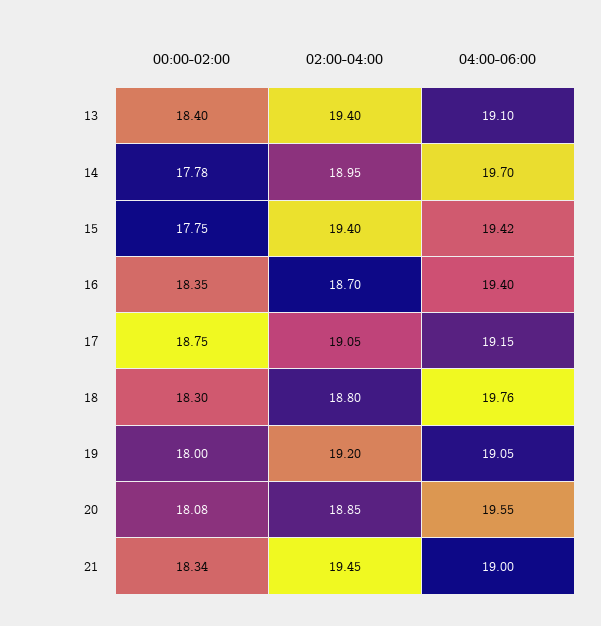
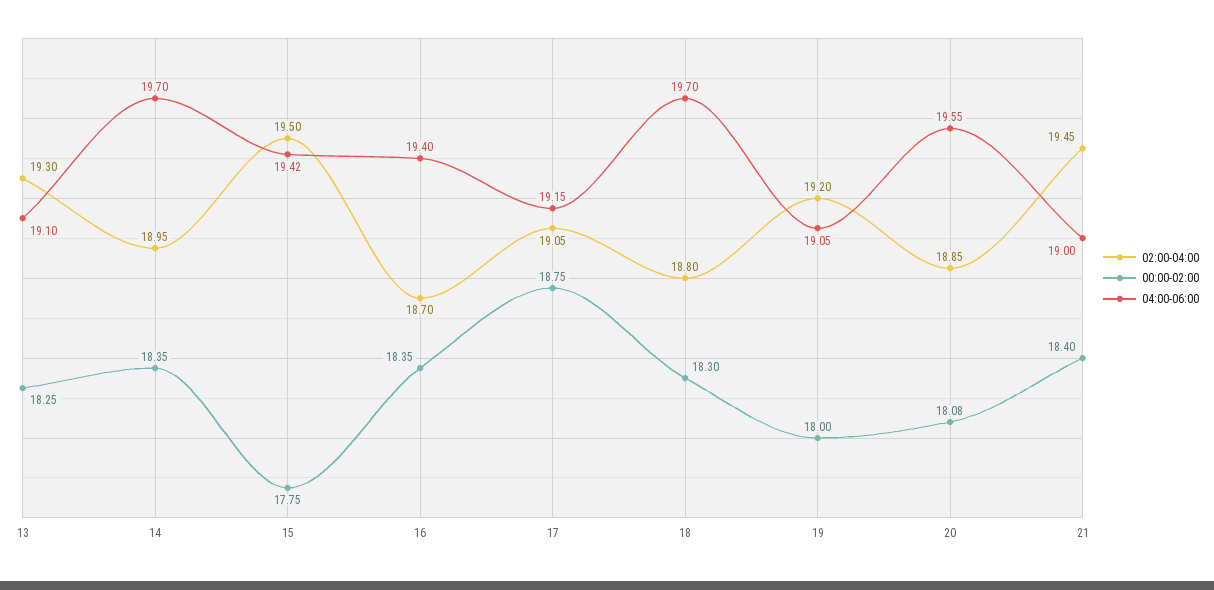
00:00-02:00, 13: 18.4 -> 18.25
02:00-04:00, 13: 19.4 -> 19.3
00:00-02:00, 14: 17.78 -> 18.35
02:00-04:00, 15: 19.4 -> 19.5
04:00-06:00, 18: 19.76 -> 19.7
00:00-02:00, 21: 18.34 -> 18.4

